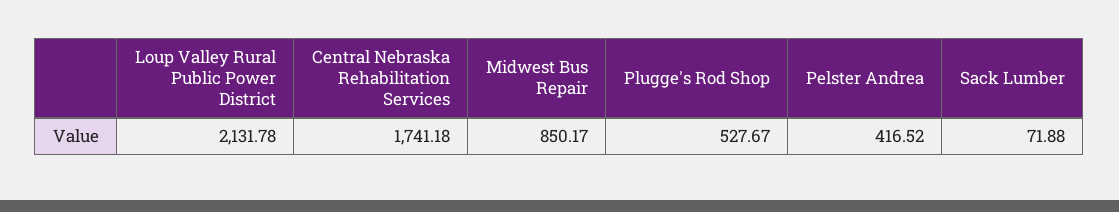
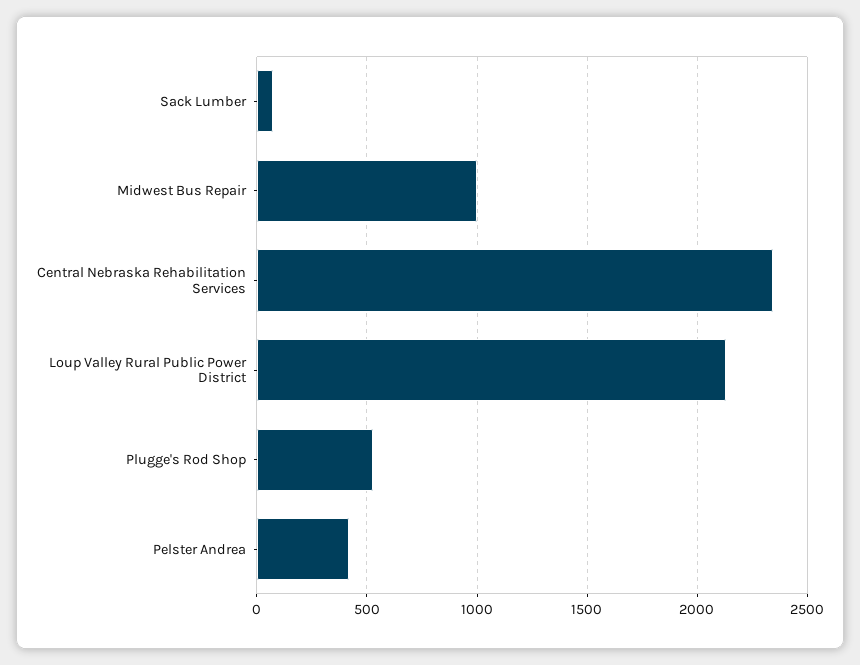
Central Nebraska Rehabilitation Services: 1741.18 -> 2350
Midwest Bus Repair: 850.17 -> 1000

